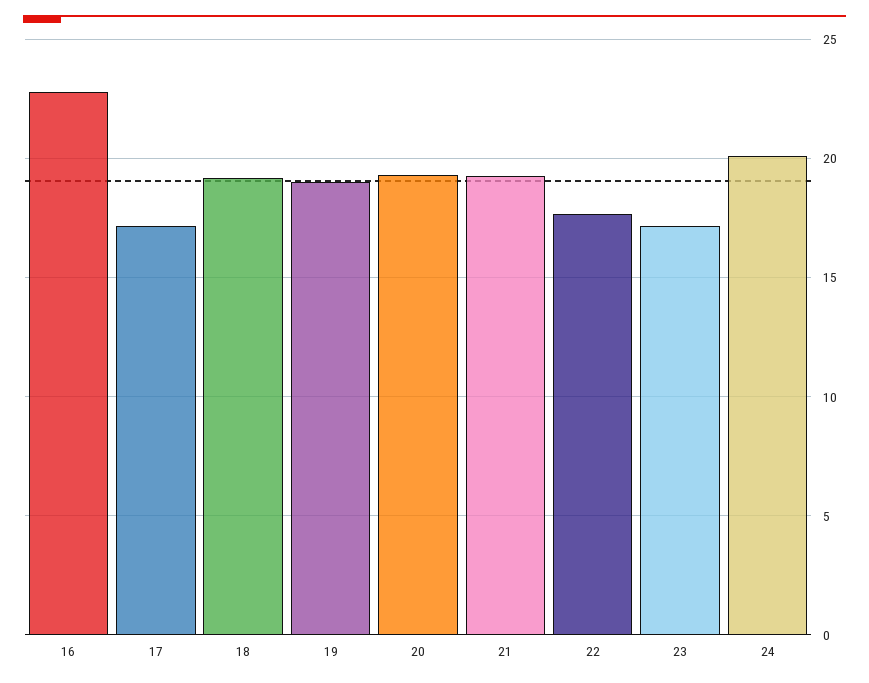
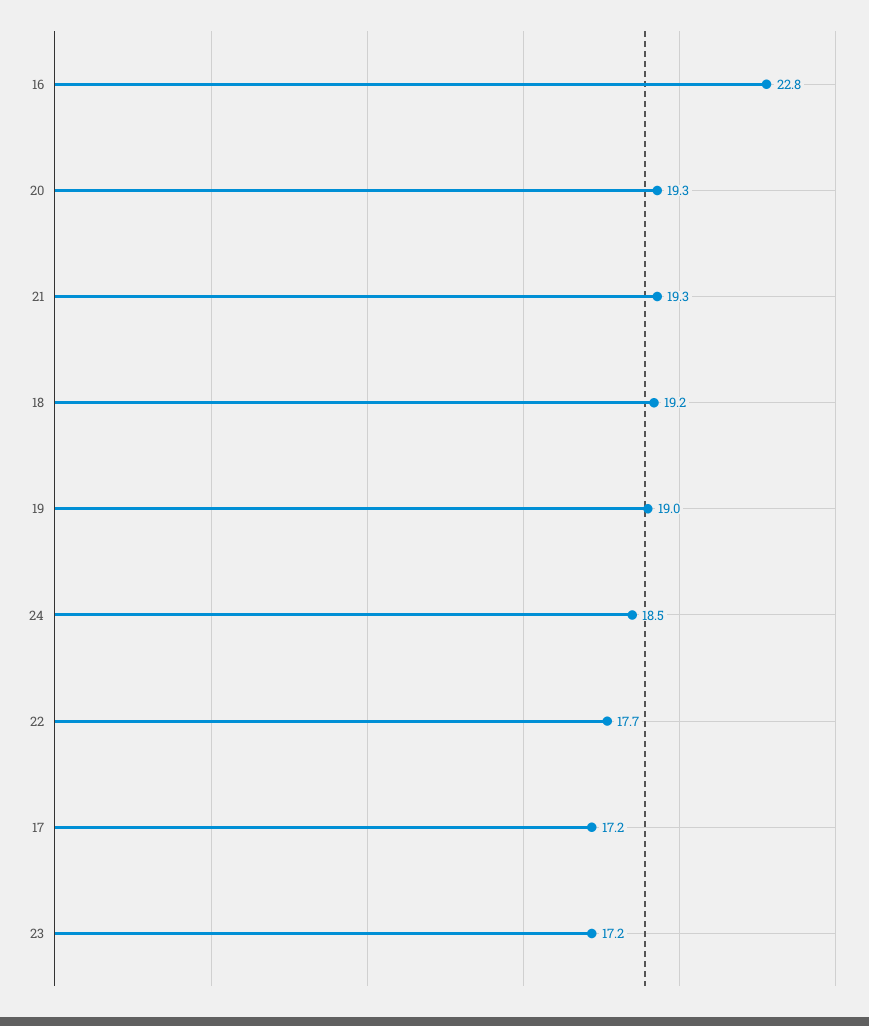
24: 20 -> 18.5

